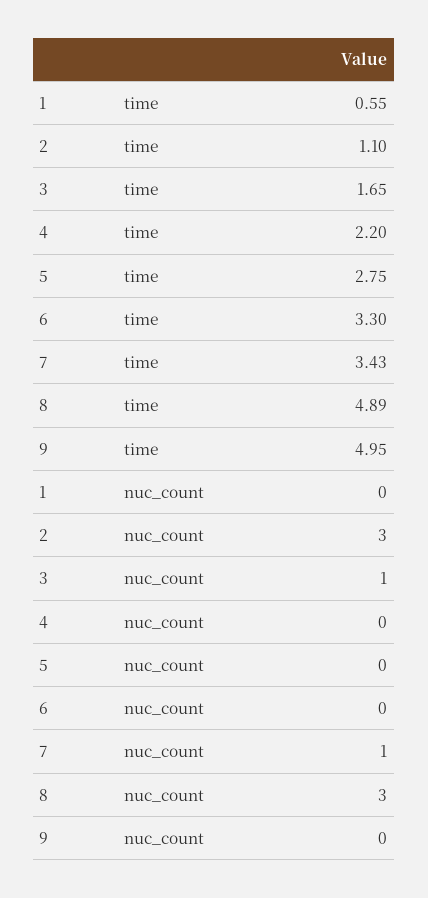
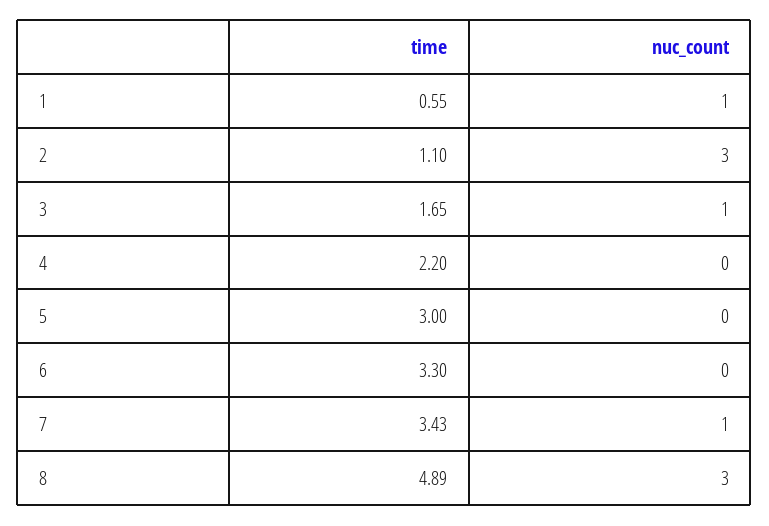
5, time: 2.75 -> 3
9, time: 4.95 -> none
1, nuc_count: 0 -> 1
9, nuc_count: 0 -> none

